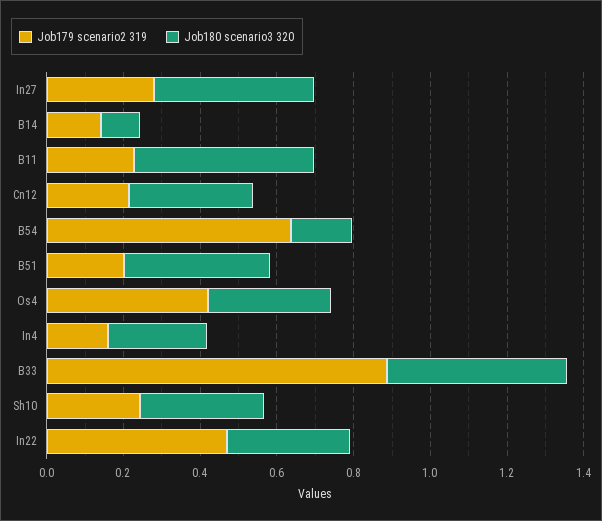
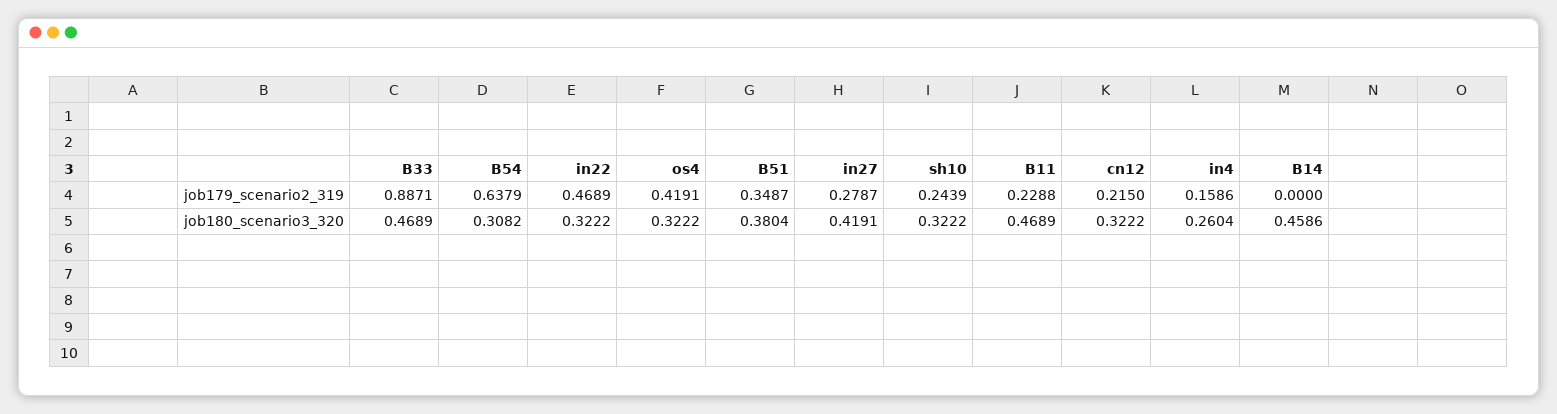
Job179 scenario2 319, B14: 0.15 -> 0
Job180 scenario3 320, B14: 0.1 -> 0.4586
Job180 scenario3 320, B54: 0.15 -> 0.3082
Job179 scenario2 319, B51: 0.2 -> 0.3487

